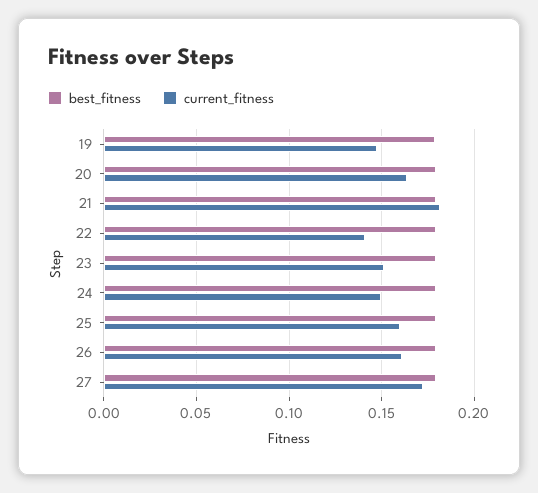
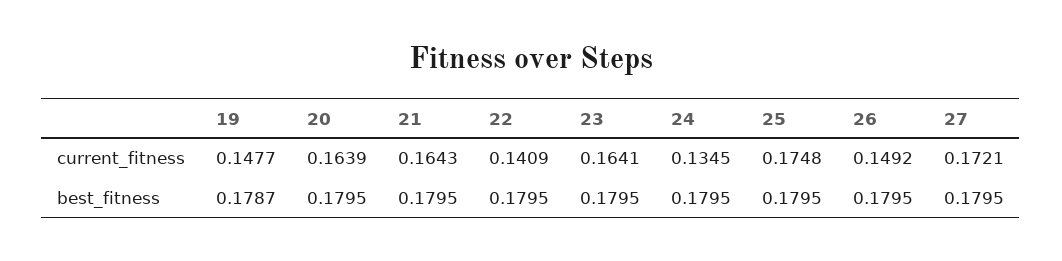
current_fitness, 21: 0.18 -> 0.1643
current_fitness, 23: 0.15 -> 0.1641
current_fitness, 24: 0.15 -> 0.1345
current_fitness, 25: 0.16 -> 0.1748
current_fitness, 26: 0.16 -> 0.1492

